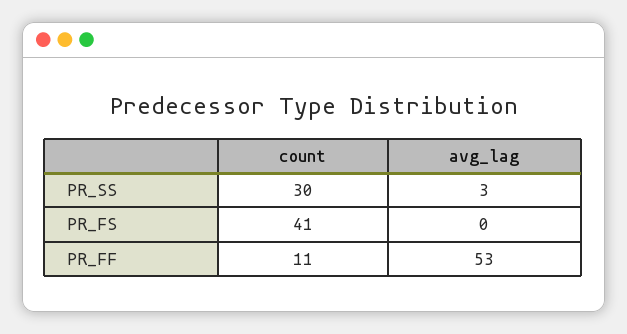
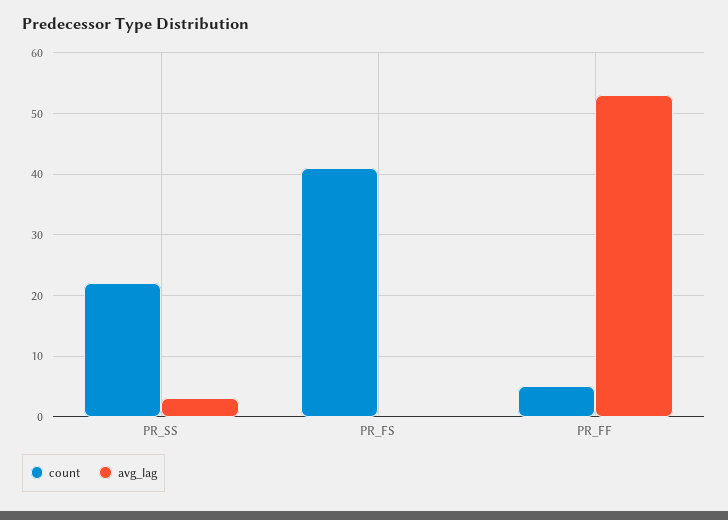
count, PR_SS: 30 -> 22
count, PR_FF: 11 -> 5

